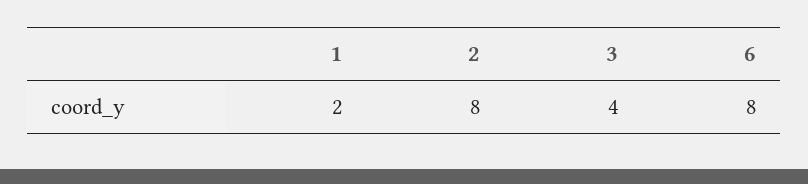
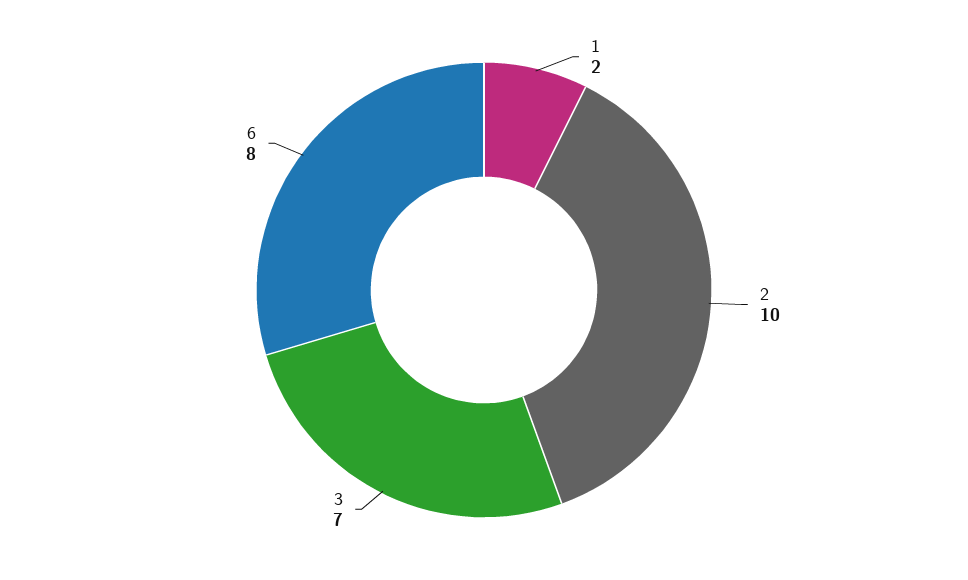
2: 8 -> 10
3: 4 -> 7

